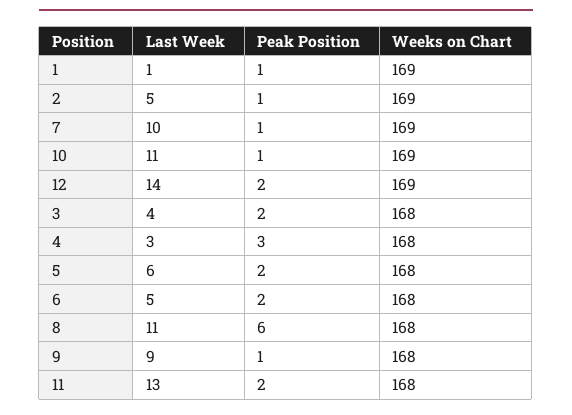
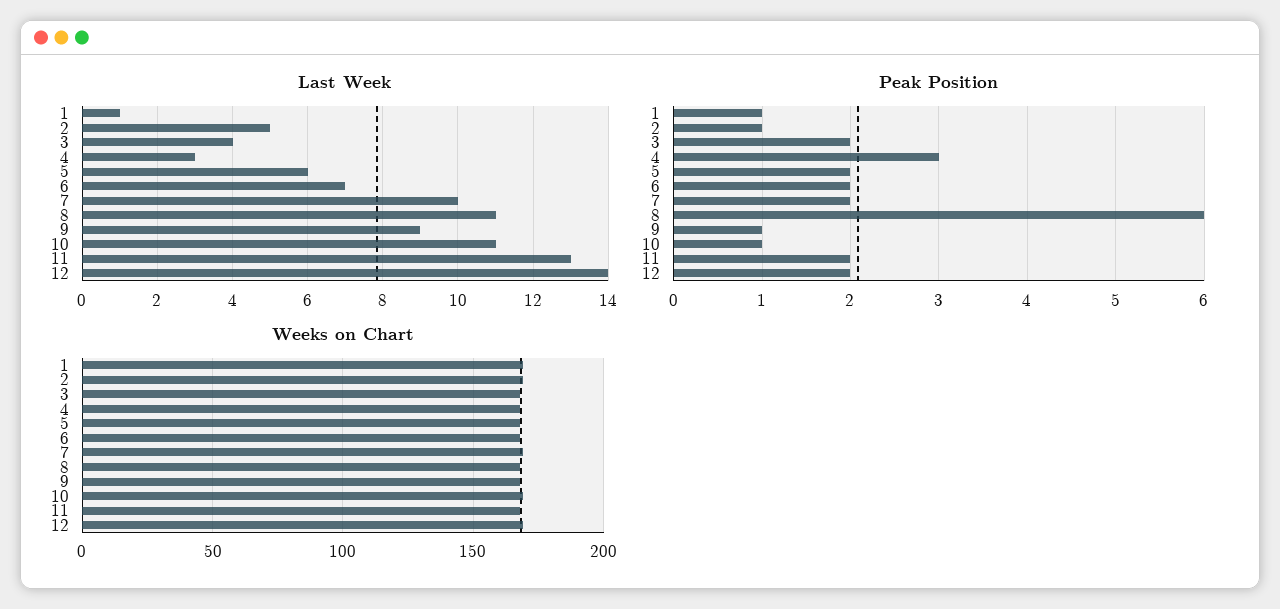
Peak Position, 7: 1 -> 2
Last Week, 6: 5 -> 7

